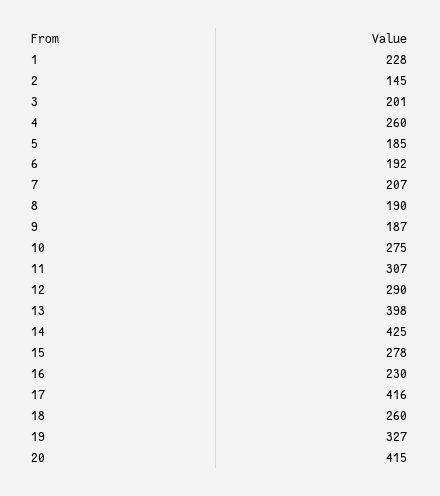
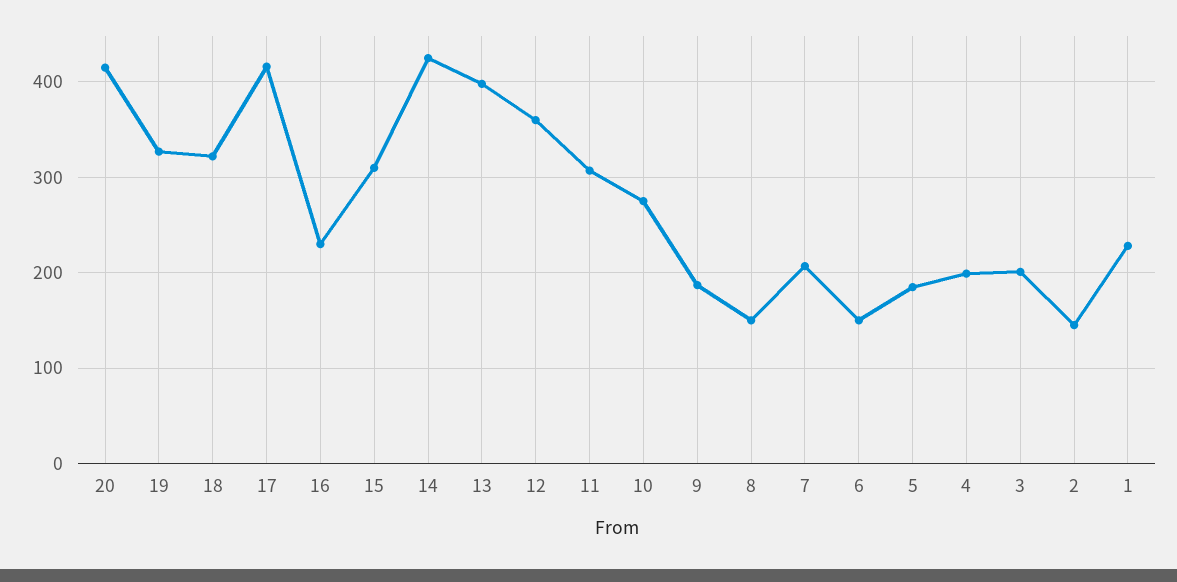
4: 260 -> 200
6: 192 -> 150
8: 190 -> 150
12: 290 -> 360
15: 278 -> 310
18: 260 -> 320

